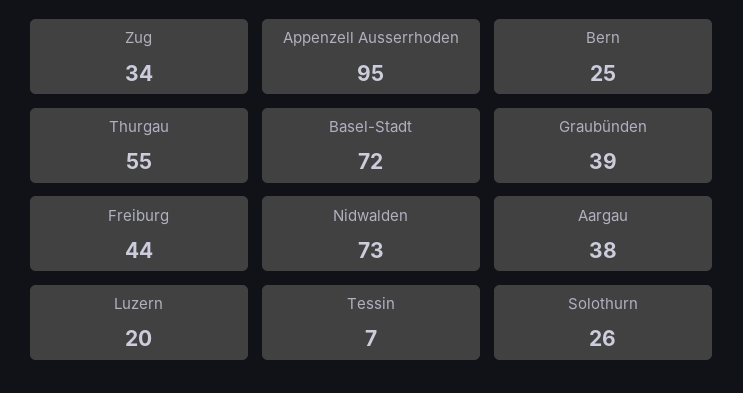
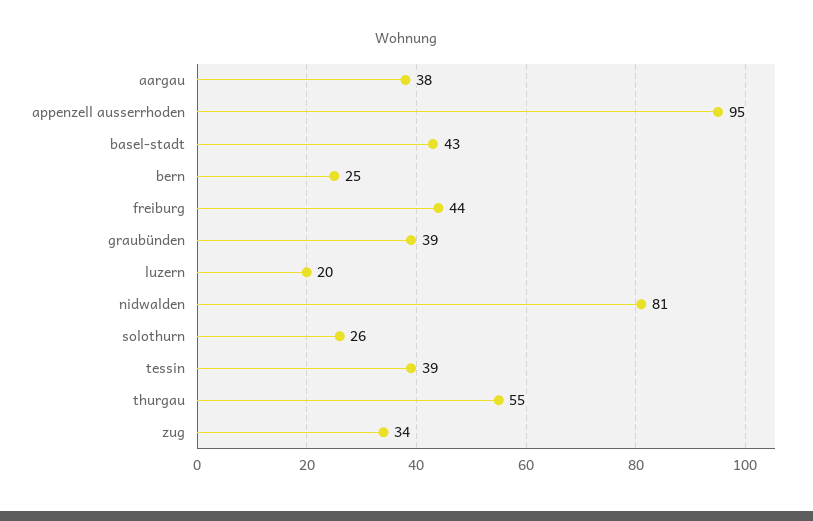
Basel-Stadt: 72 -> 43
Nidwalden: 73 -> 81
Tessin: 7 -> 39

